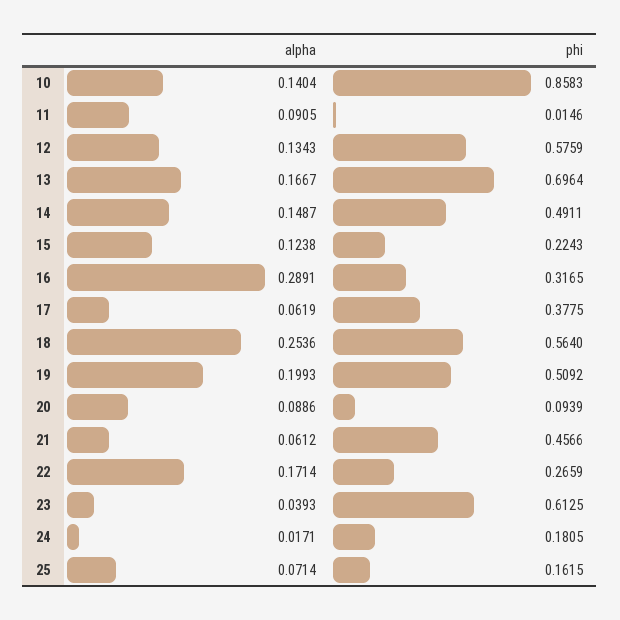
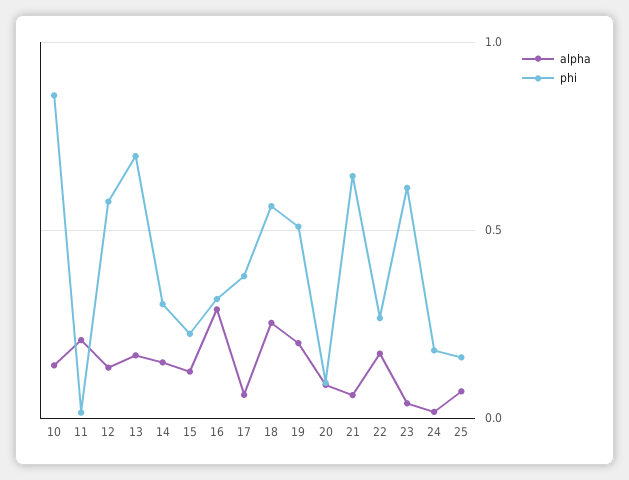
alpha, 11: 0.0905 -> 0.2
phi, 14: 0.4911 -> 0.3
phi, 21: 0.4566 -> 0.65

